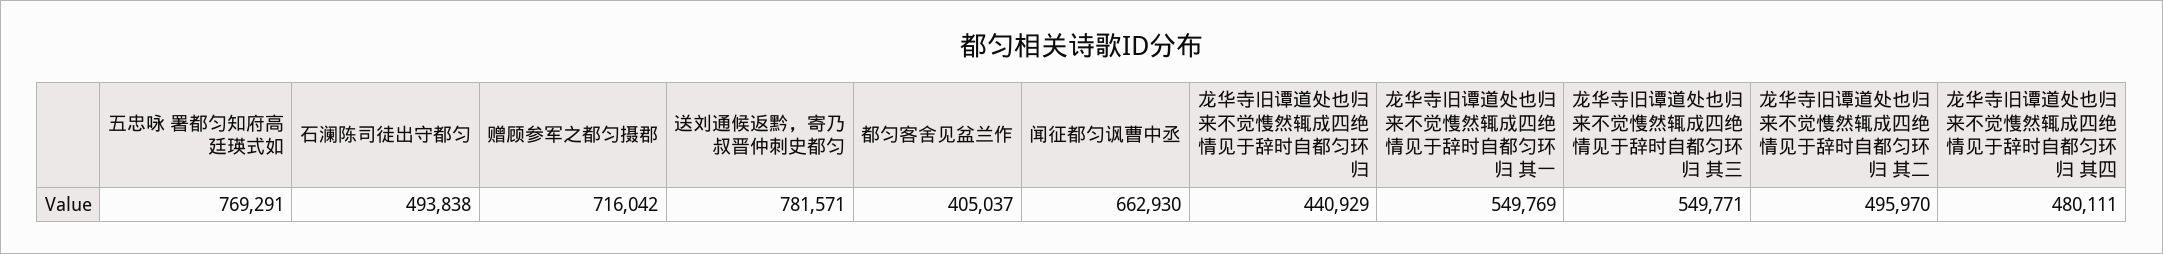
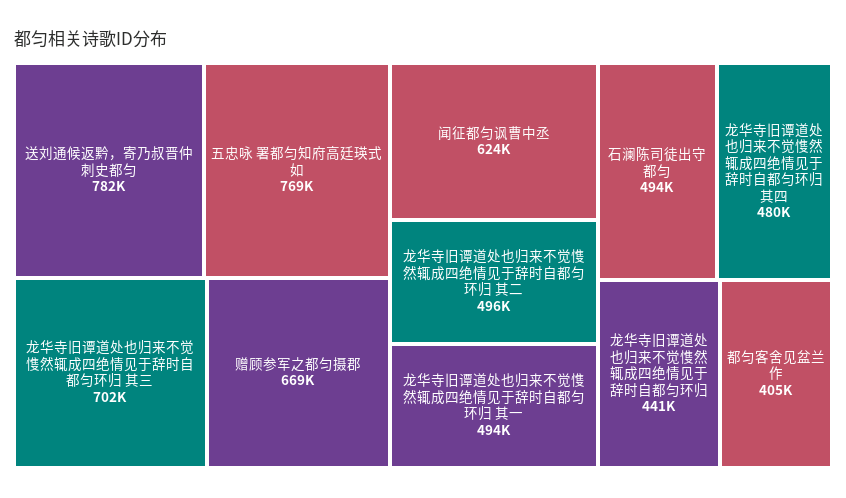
赠顾参军之都匀摄郡: 716042 -> 669000
闻征都匀讽曹中丞: 662930 -> 624000
龙华寺旧谭道处也归来不觉愯然辄成四绝情见于辞时自都匀环归 其一: 549769 -> 494000
龙华寺旧谭道处也归来不觉愯然辄成四绝情见于辞时自都匀环归 其三: 549771 -> 702000

